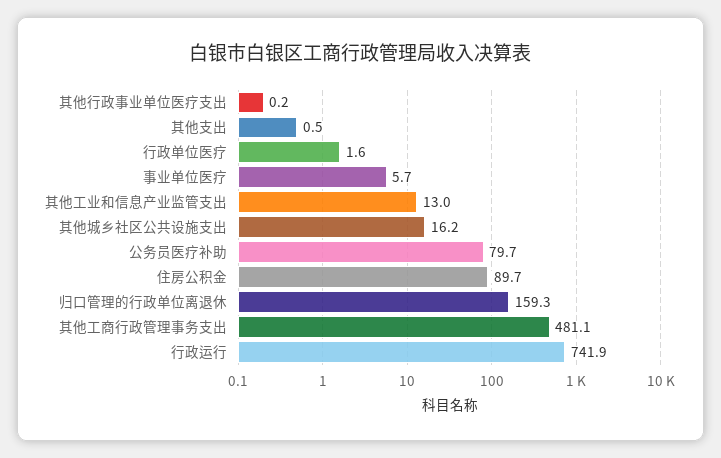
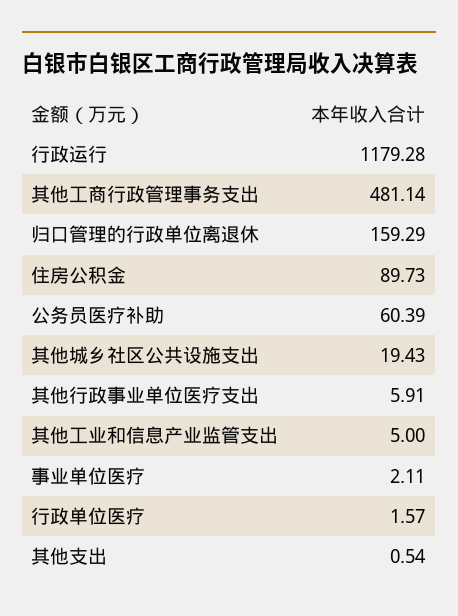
其他行政事业单位医疗支出: 0.2 -> 5.91
事业单位医疗: 5.7 -> 2.11
其他工业和信息产业监管支出: 13 -> 5
其他城乡社区公共设施支出: 16.2 -> 19.43
公务员医疗补助: 79.7 -> 60.39
行政运行: 741.9 -> 1179.28

